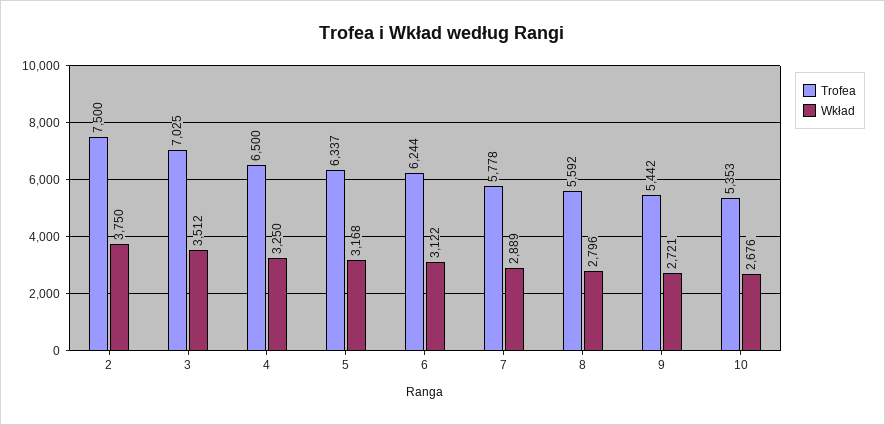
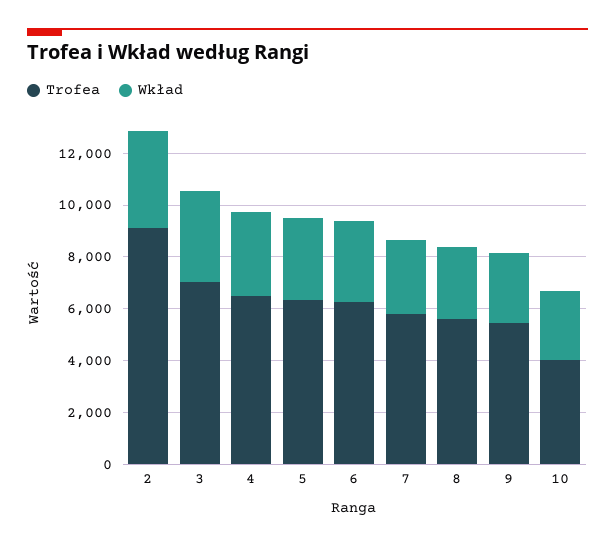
Trofea, 2: 7500 -> 9000
Trofea, 10: 5353 -> 4000

